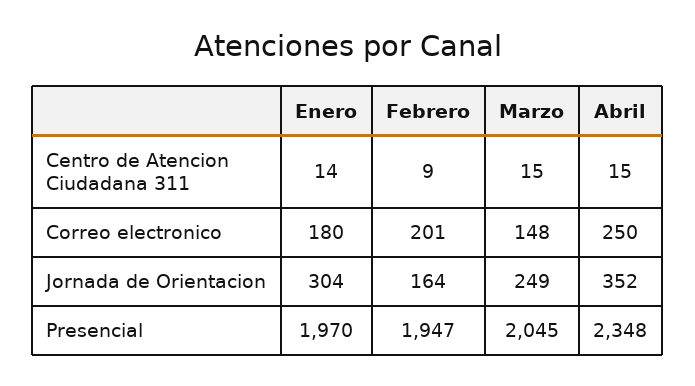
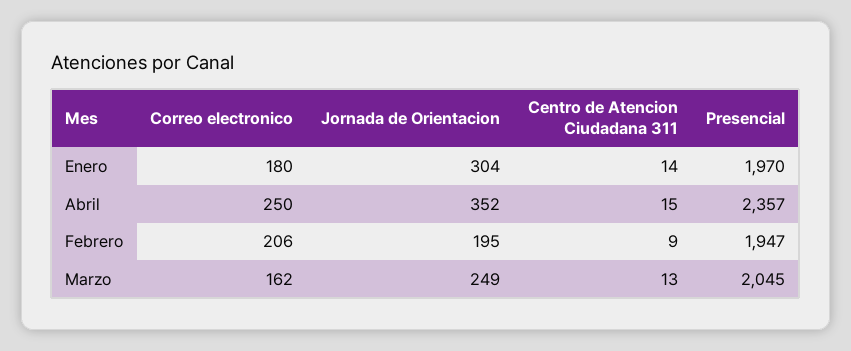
Marzo, Centro de Atencion Ciudadana 311: 15 -> 13
Febrero, Correo electronico: 201 -> 206
Marzo, Correo electronico: 148 -> 162
Febrero, Jornada de Orientacion: 164 -> 195
Abril, Presencial: 2348 -> 2357

